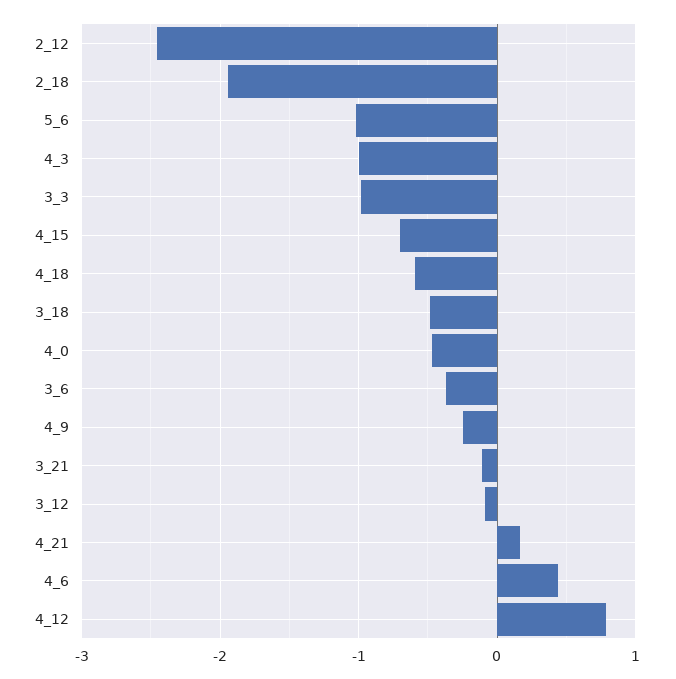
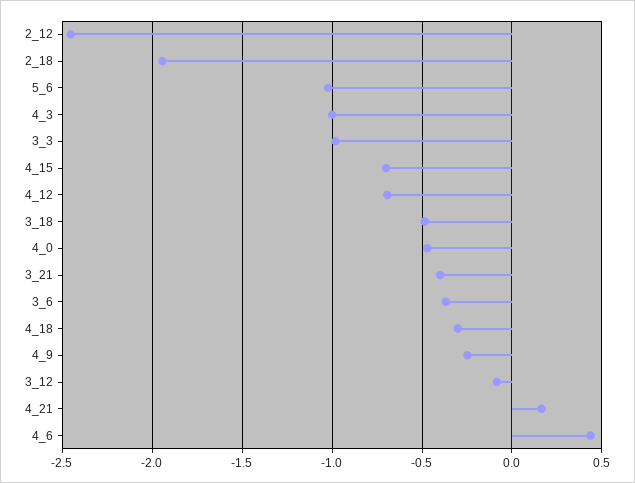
4_18: -0.6 -> -0.3
3_21: -0.1 -> -0.4
4_12: 0.8 -> -0.7

